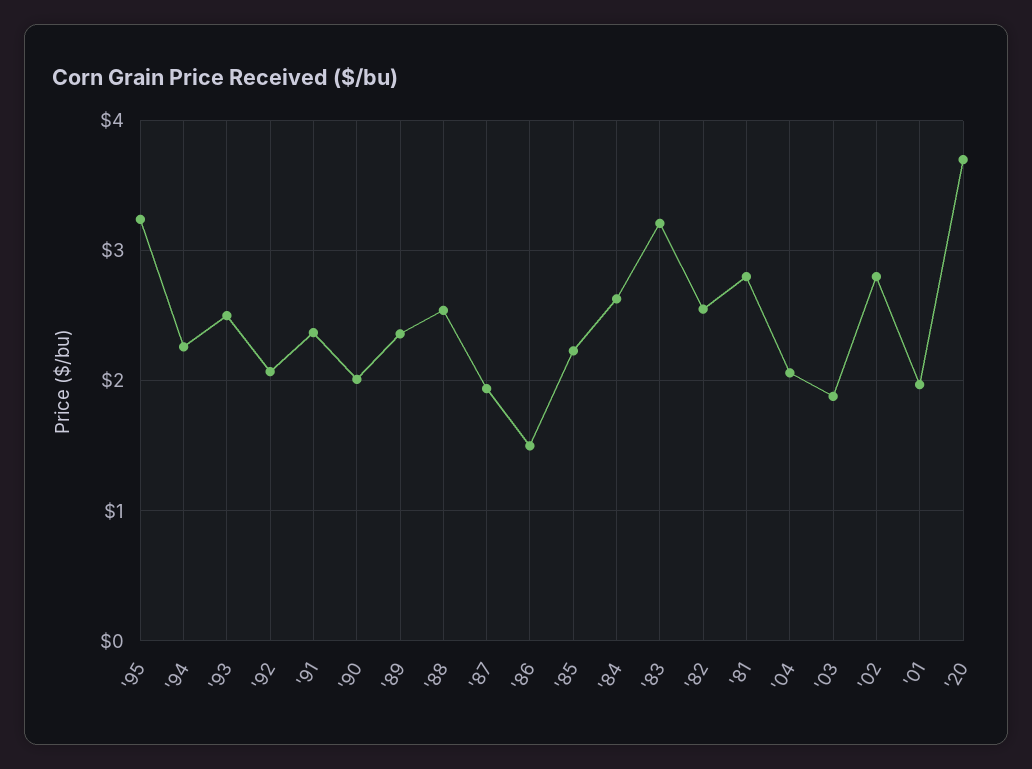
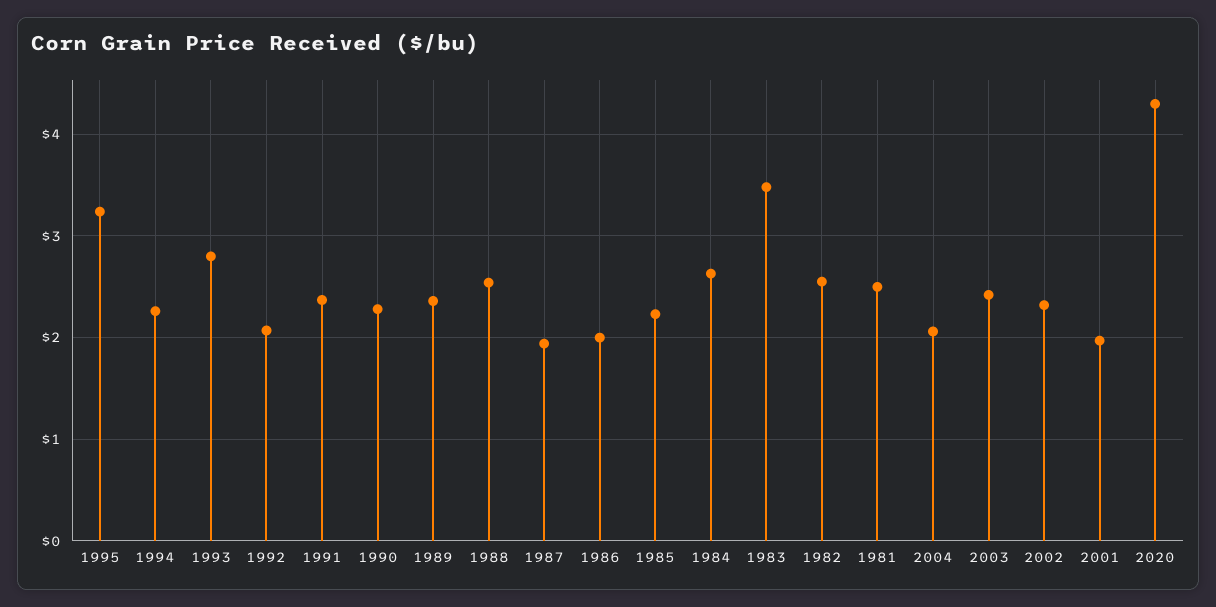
'93: 2.5 -> 2.8
'90: 2 -> 2.3
'86: 1.5 -> 2
'83: 3.2 -> 3.5
'81: 2.8 -> 2.5
'03: 1.9 -> 2.4
'02: 2.8 -> 2.3
'20: 3.7 -> 4.3

